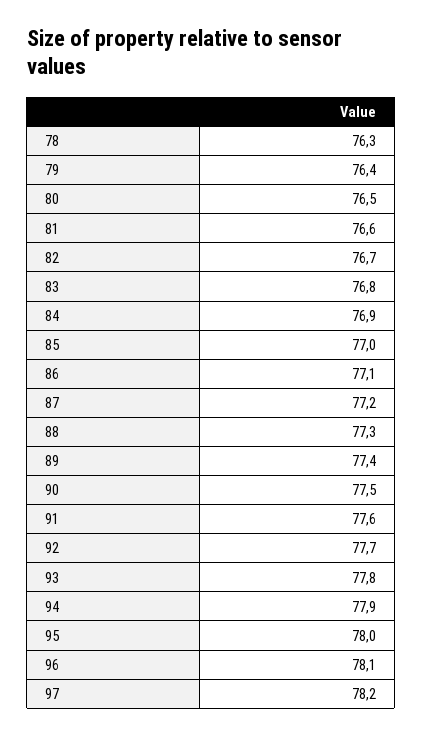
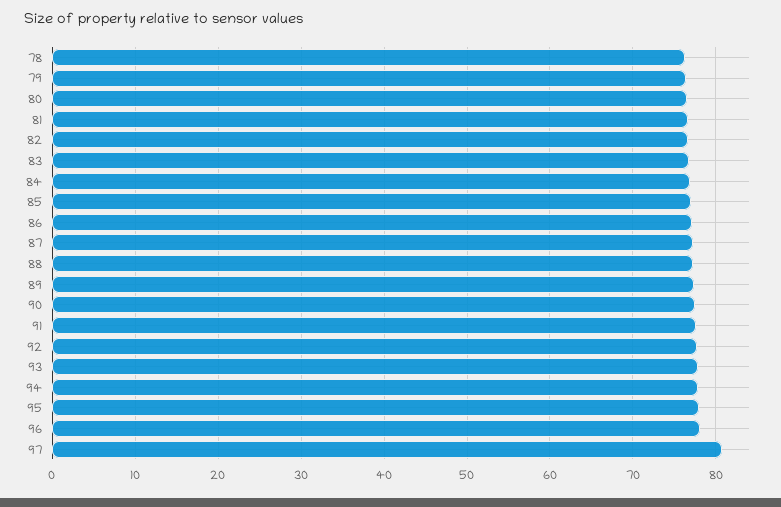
97: 78.2 -> 81

